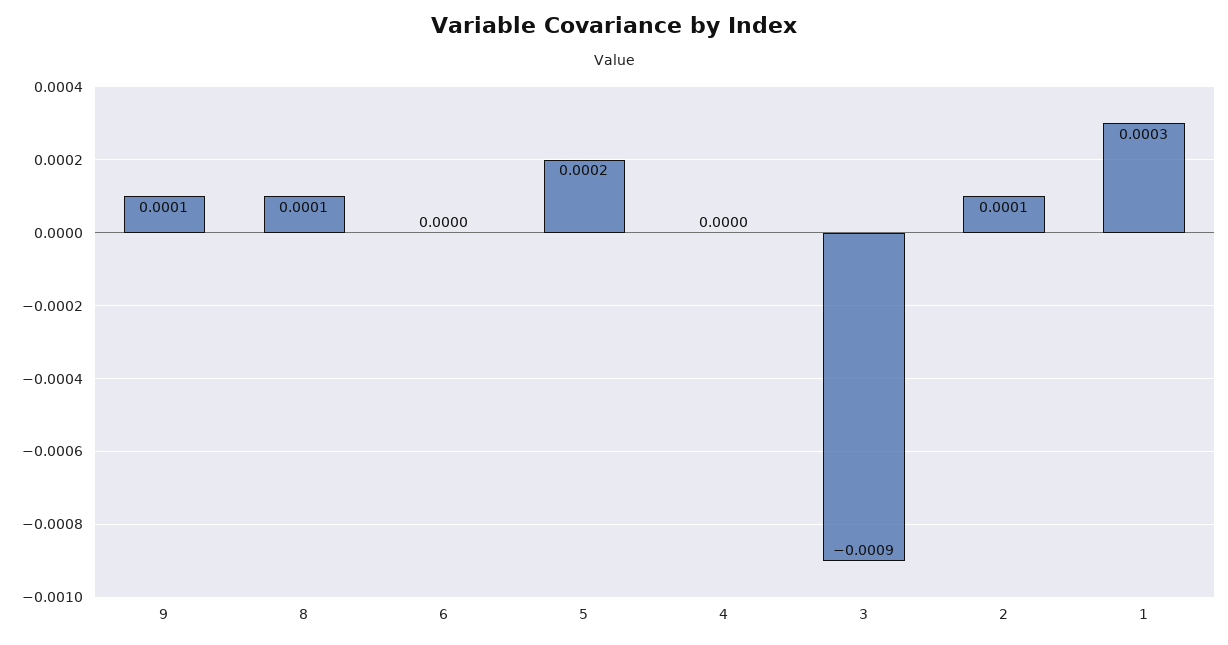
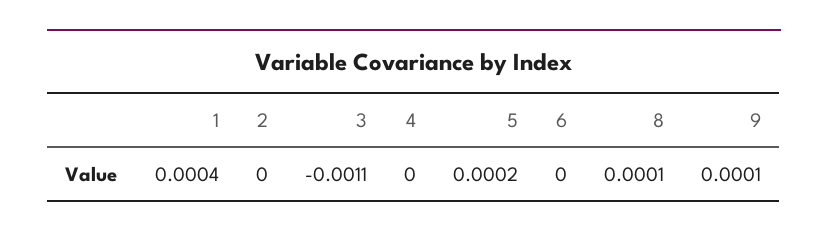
3: -0.0009 -> -0.0011
2: 0.0001 -> 0
1: 0.0003 -> 0.0004

